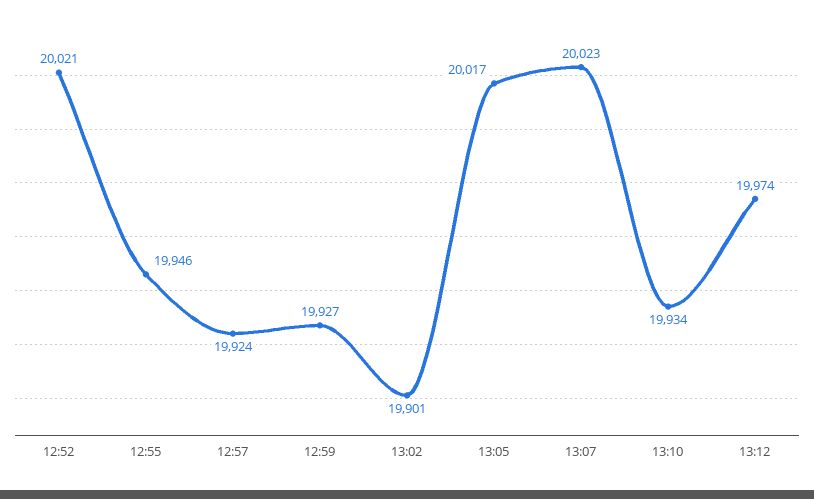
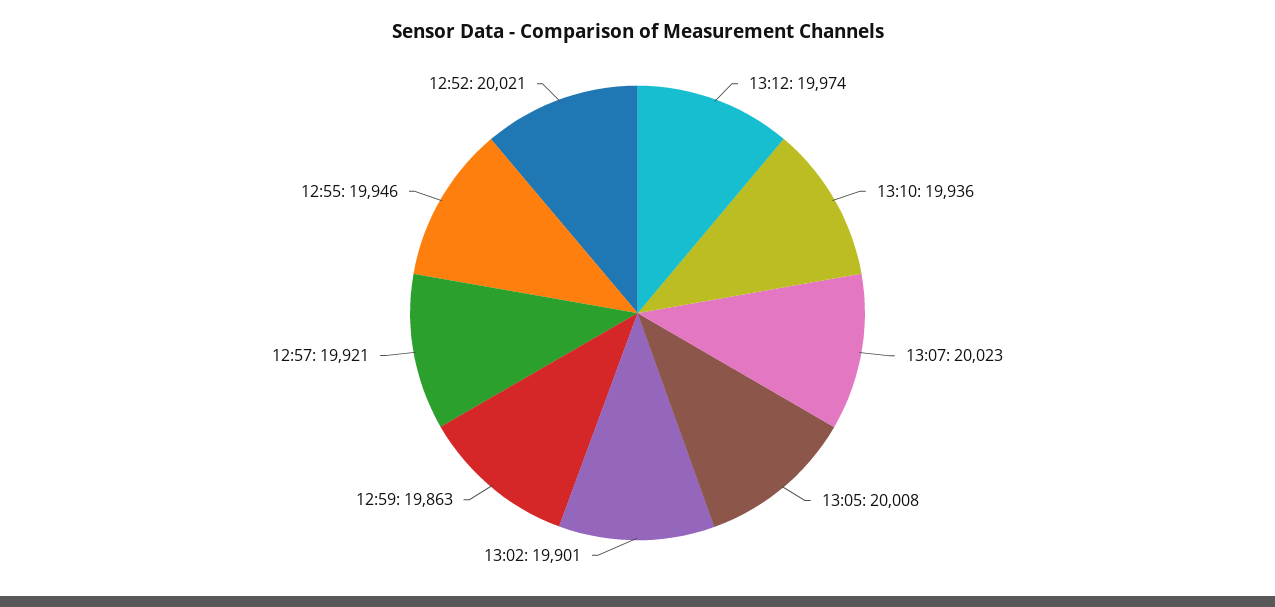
12:57: 19924 -> 19921
12:59: 19927 -> 19863
13:05: 20017 -> 20008
13:10: 19934 -> 19936

